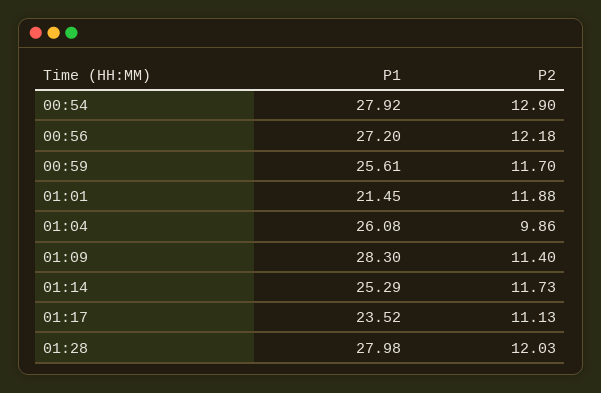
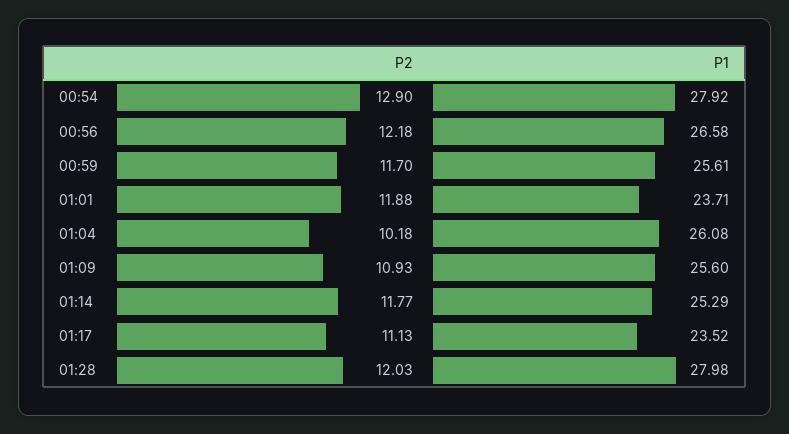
P1, 00:56: 27.2 -> 26.58
P1, 01:01: 21.45 -> 23.71
P2, 01:04: 9.86 -> 10.18
P1, 01:09: 28.3 -> 25.6
P2, 01:09: 11.4 -> 10.93
P2, 01:14: 11.73 -> 11.77

